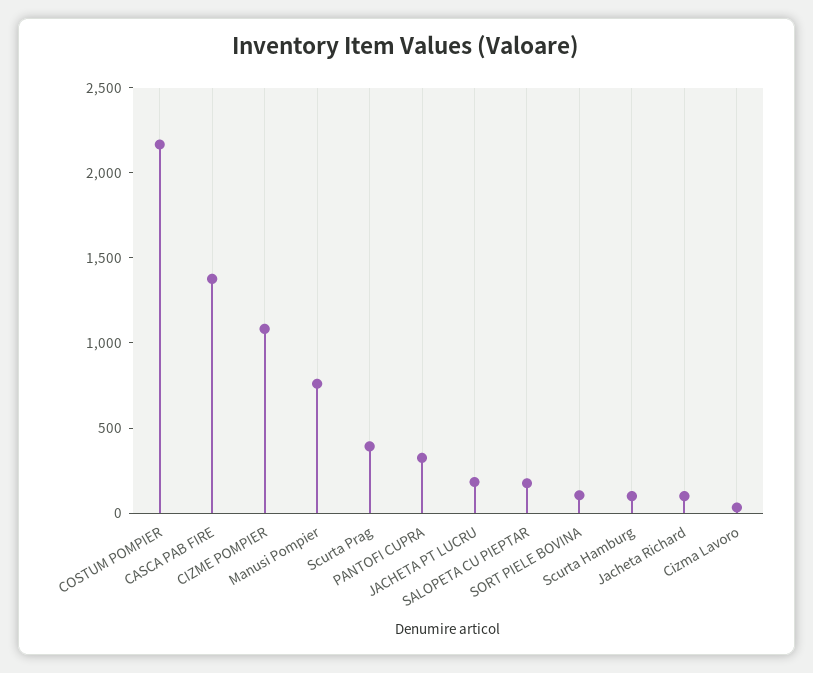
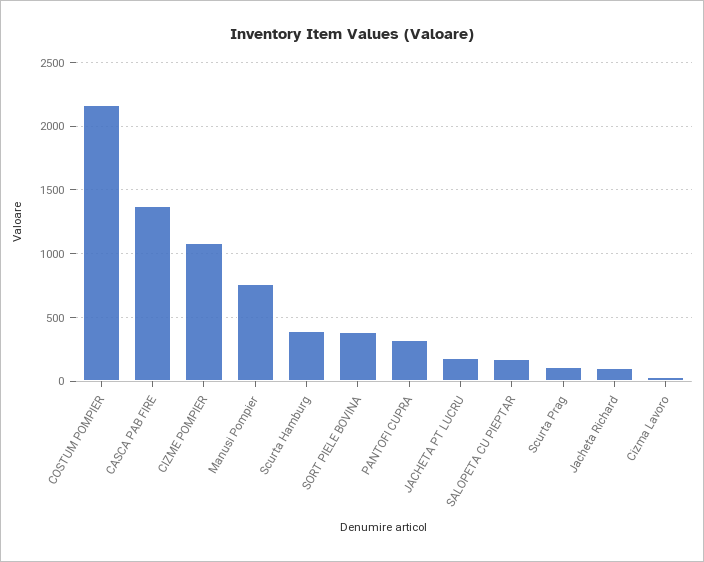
Scurta Prag: 400 -> 100
SORT PIELE BOVINA: 100 -> 400
Scurta Hamburg: 100 -> 400

